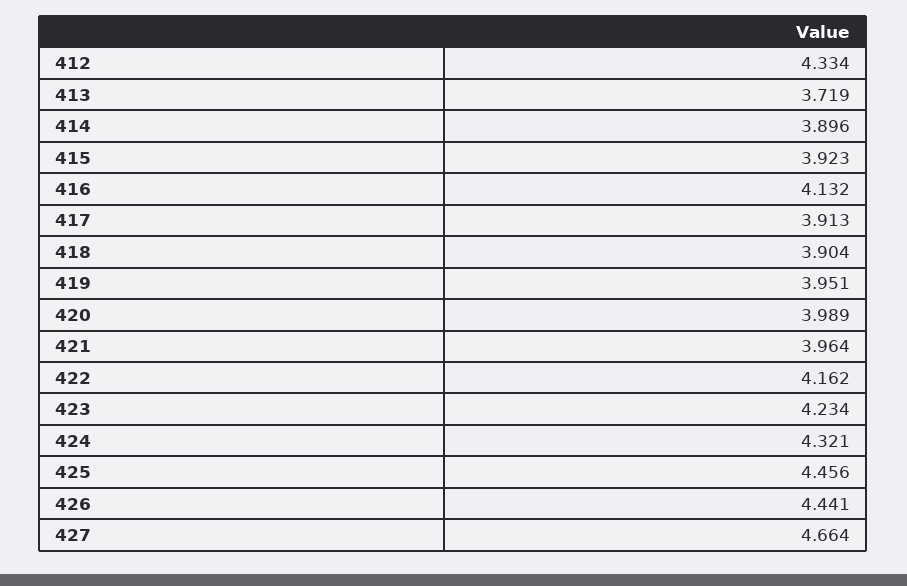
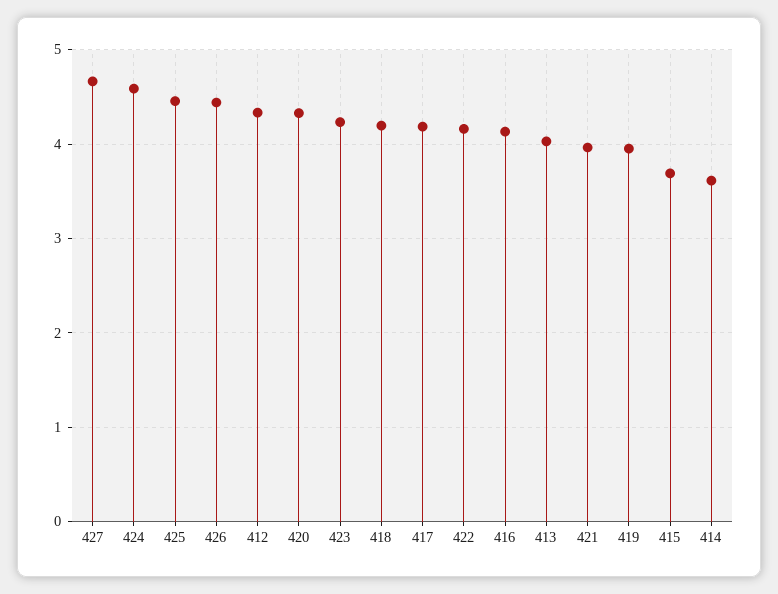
413: 3.719 -> 4
414: 3.896 -> 3.6
415: 3.923 -> 3.7
417: 3.913 -> 4.2
418: 3.904 -> 4.2
420: 3.989 -> 4.3
424: 4.321 -> 4.6

